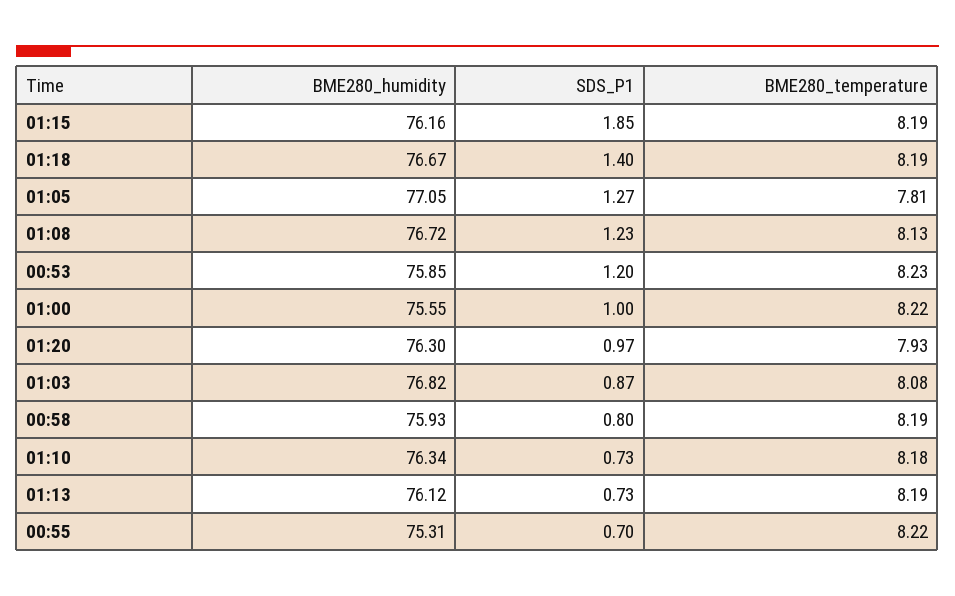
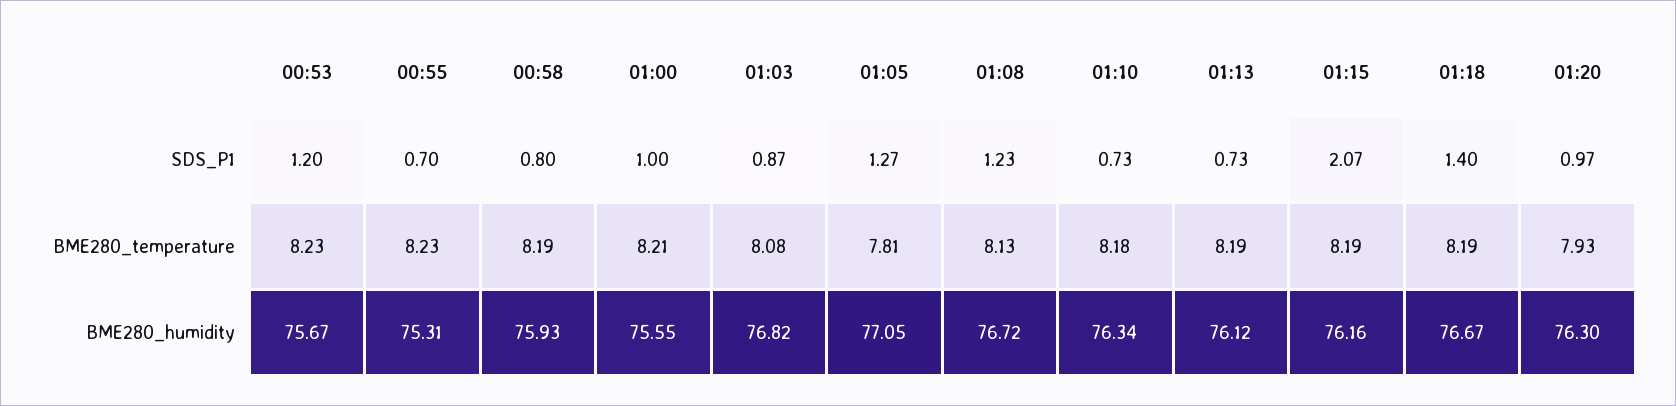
SDS_P1, 01:15: 1.85 -> 2.07
BME280_humidity, 00:53: 75.85 -> 75.67
BME280_temperature, 01:00: 8.22 -> 8.21
BME280_temperature, 00:55: 8.22 -> 8.23

